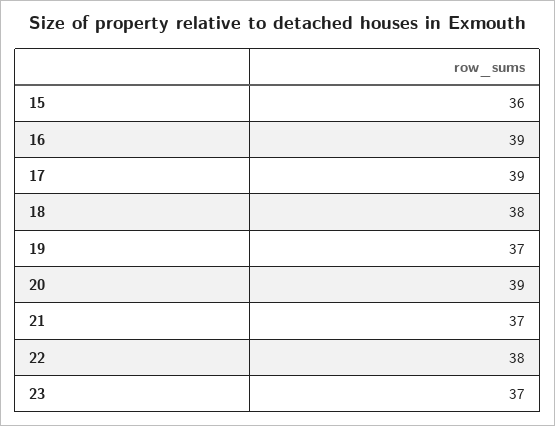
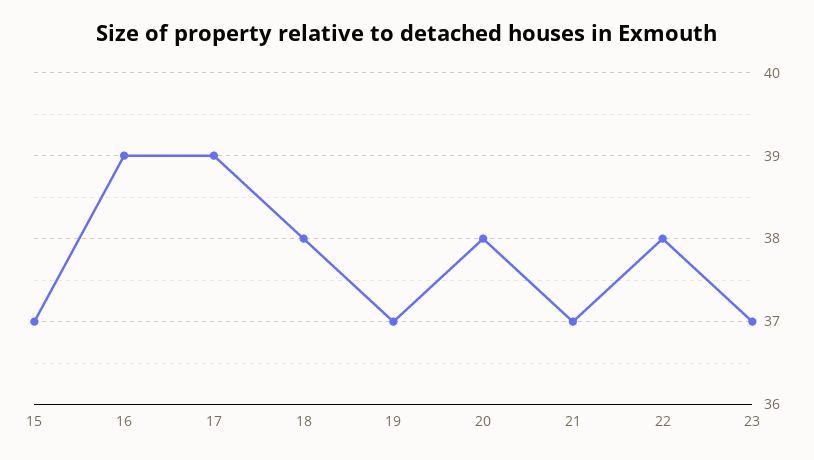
15: 36 -> 37
20: 39 -> 38

